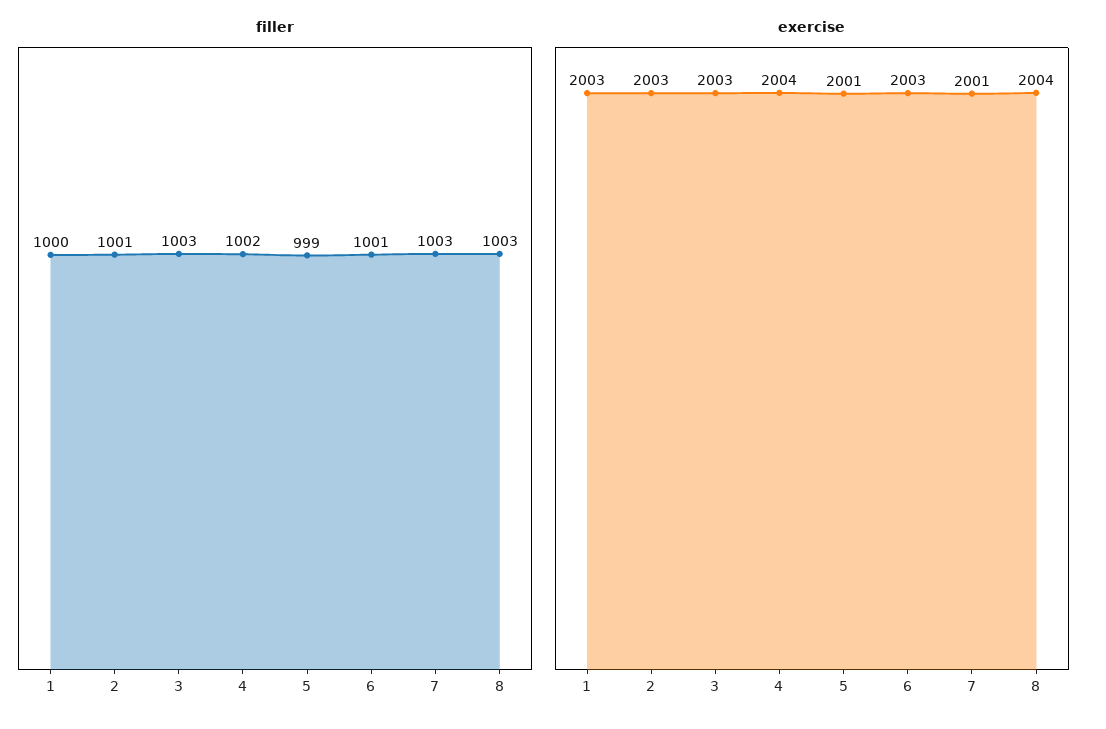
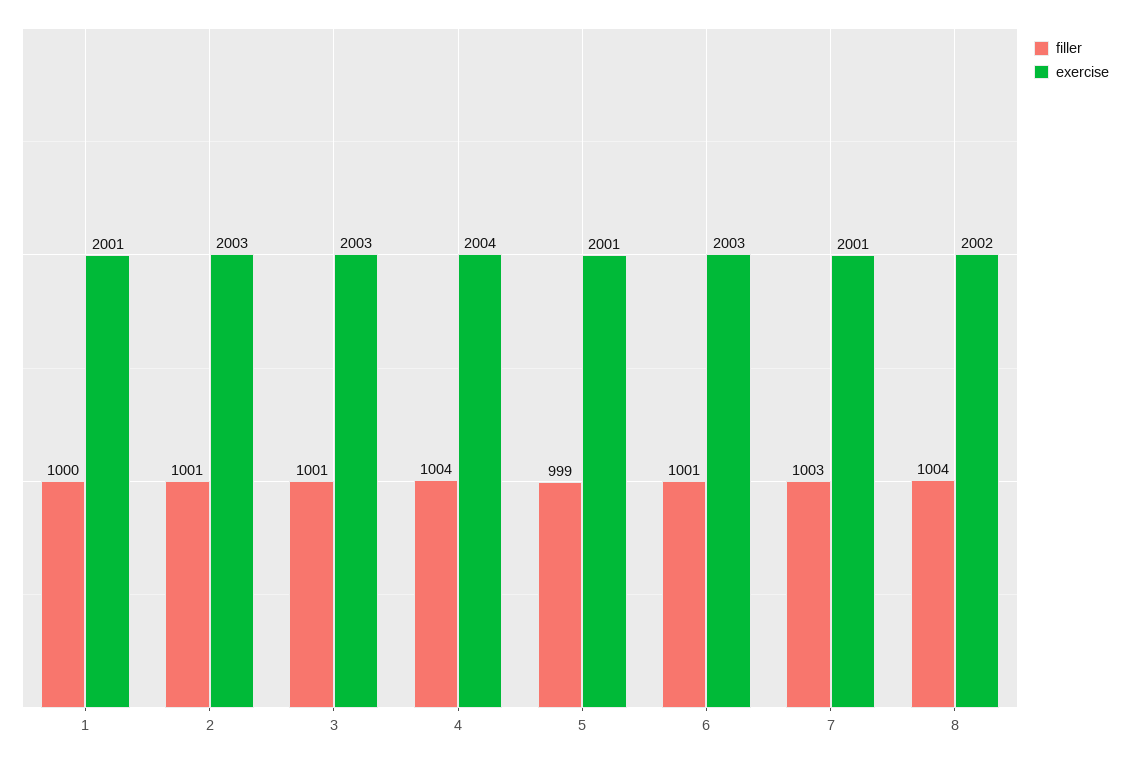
filler, 3: 1003 -> 1001
filler, 4: 1002 -> 1004
filler, 8: 1003 -> 1004
exercise, 1: 2003 -> 2001
exercise, 8: 2004 -> 2002

